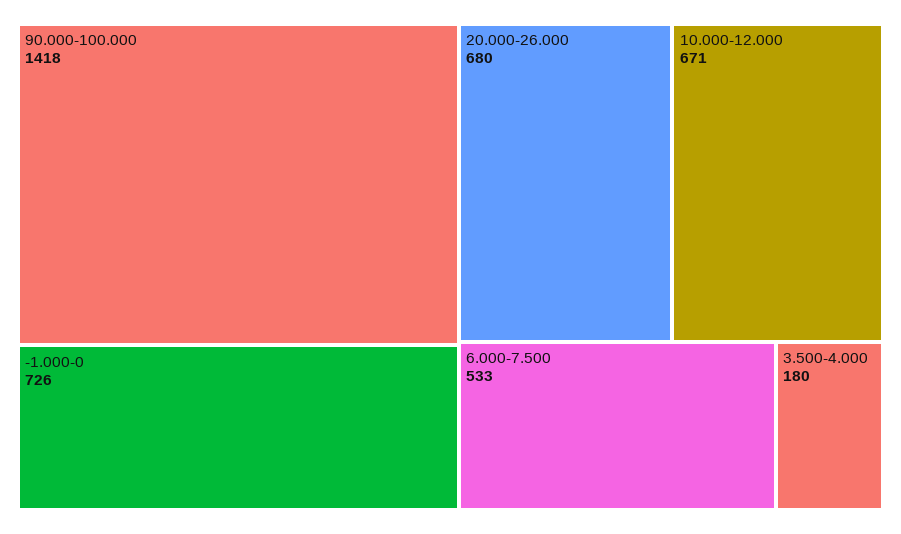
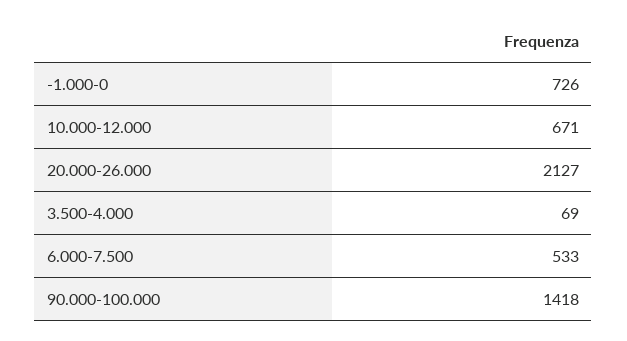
20.000-26.000: 680 -> 2127
3.500-4.000: 180 -> 69

